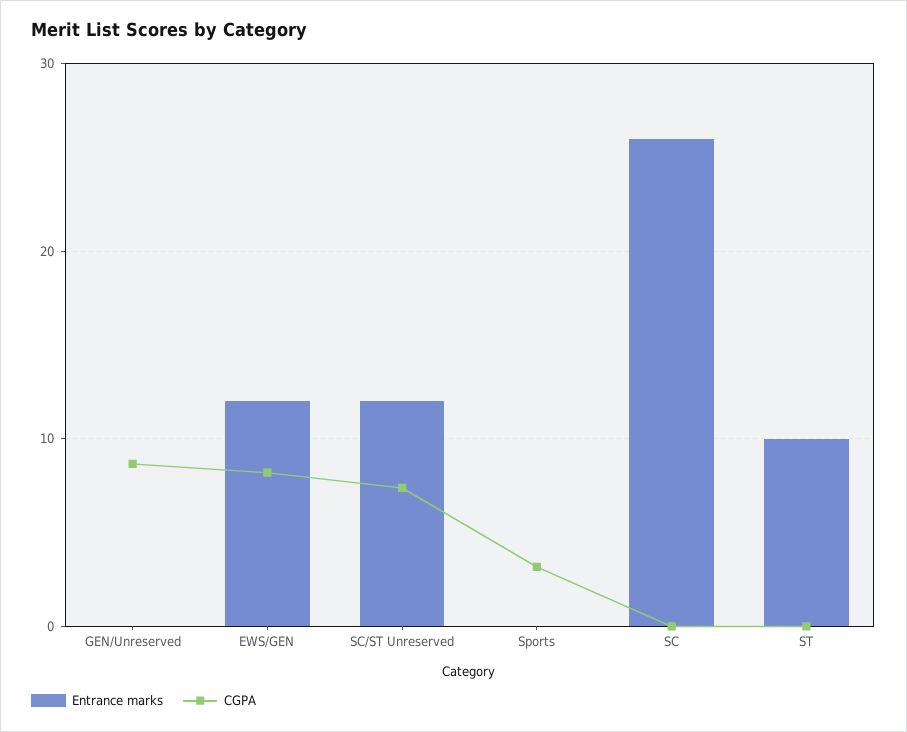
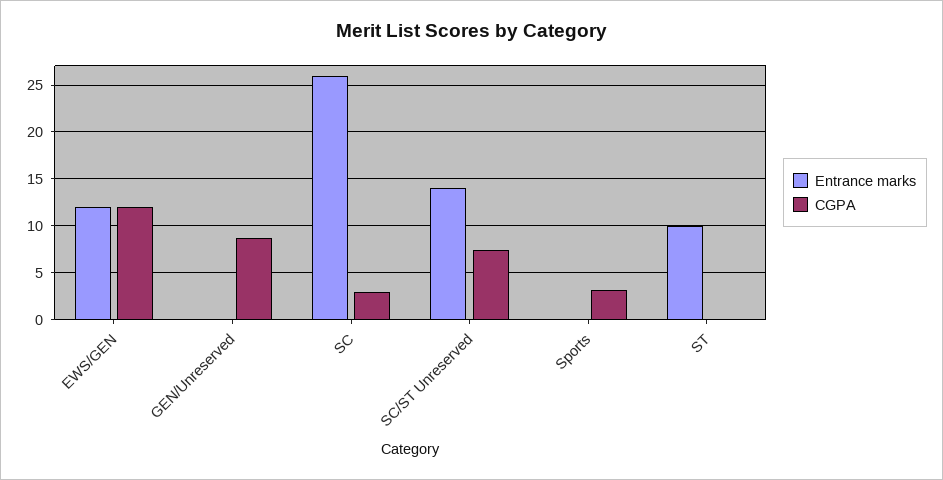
CGPA, EWS/GEN: 8 -> 12
Entrance marks, SC/ST Unreserved: 12 -> 14
CGPA, SC: 0 -> 3

